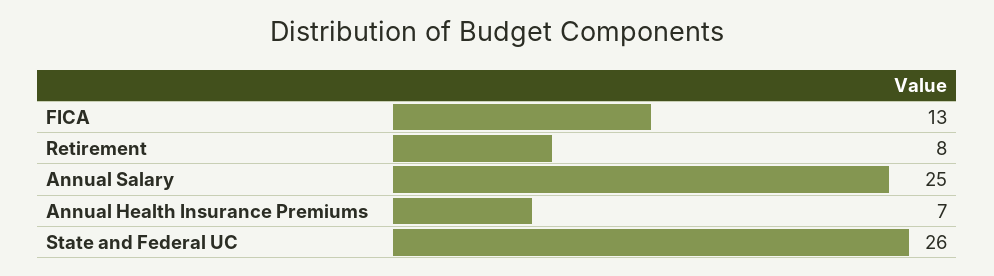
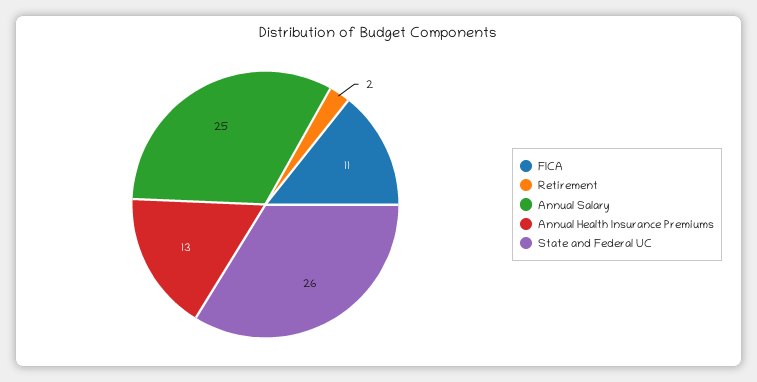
FICA: 13 -> 11
Retirement: 8 -> 2
Annual Health Insurance Premiums: 7 -> 13

